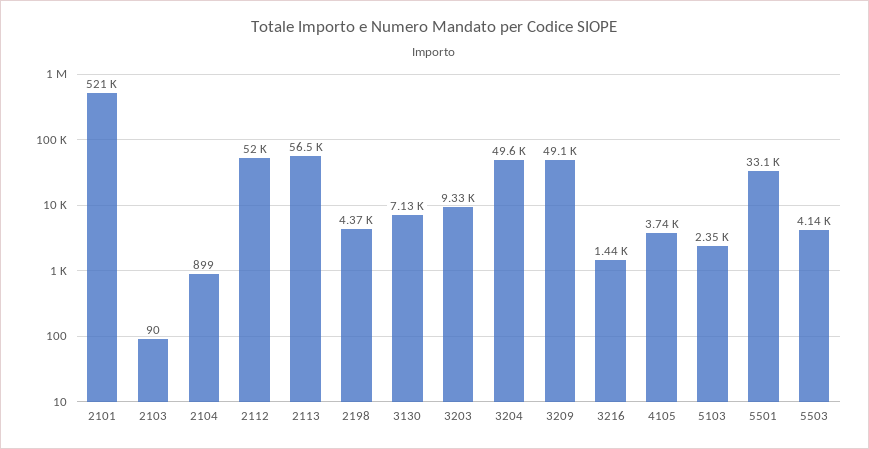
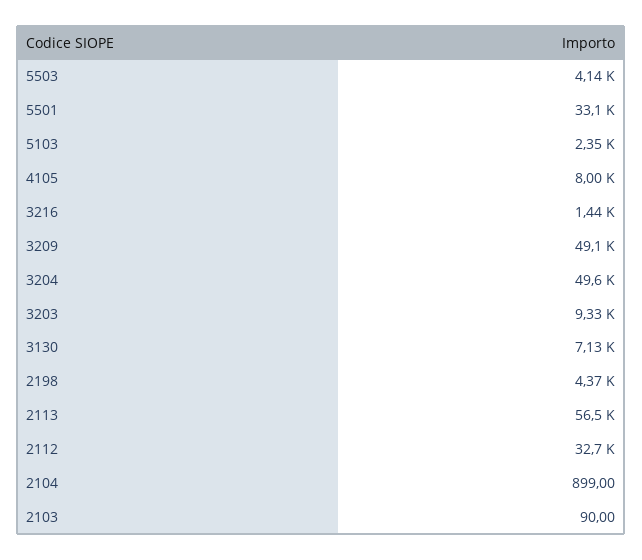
2101: 521000 -> none
2112: 52000 -> 32700
4105: 3740 -> 8000

